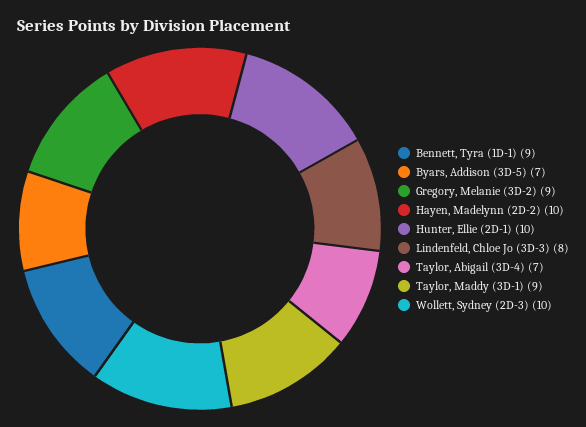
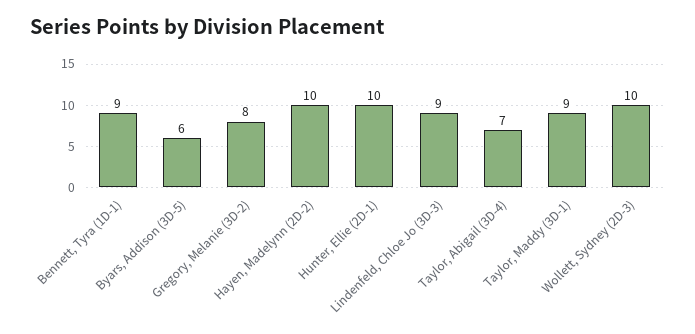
Byars, Addison (3D-5): 7 -> 6
Gregory, Melanie (3D-2): 9 -> 8
Lindenfeld, Chloe Jo (3D-3): 8 -> 9

